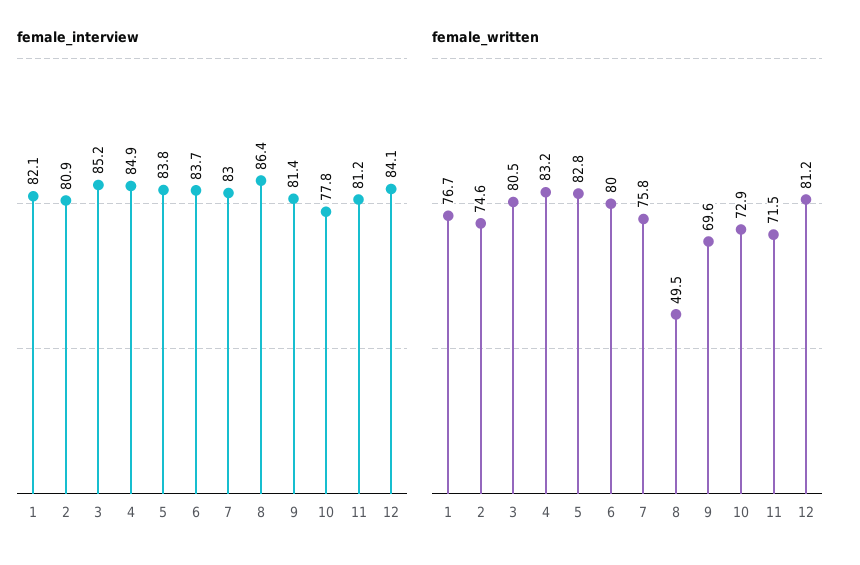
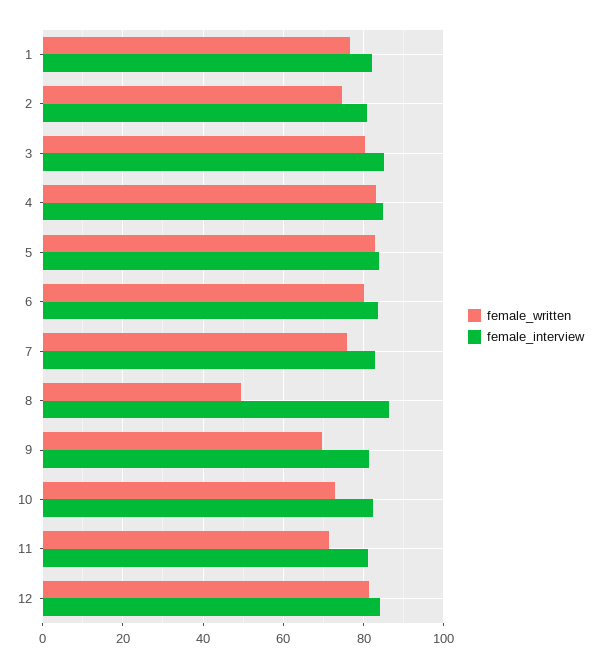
female_interview, 10: 77.8 -> 82

